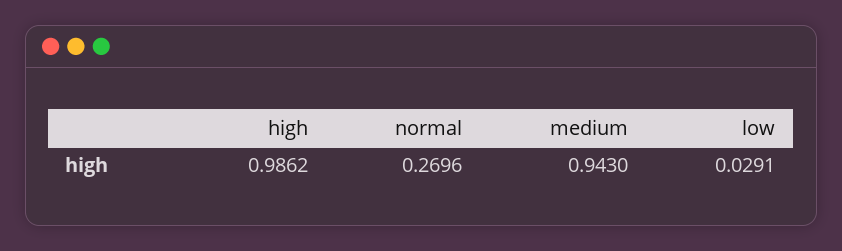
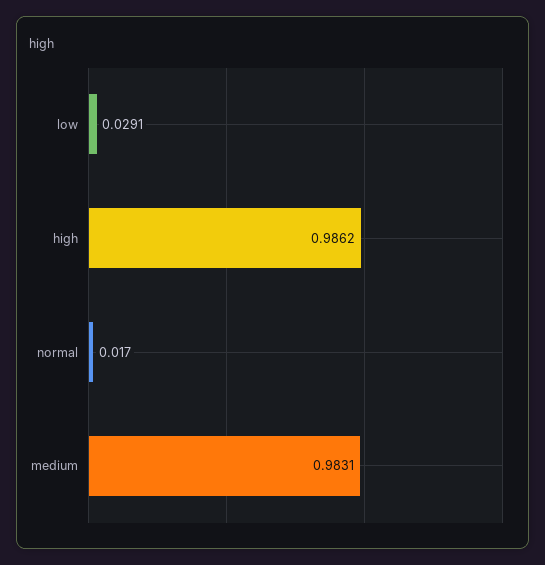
normal: 0.2696 -> 0.017
medium: 0.943 -> 0.9831

